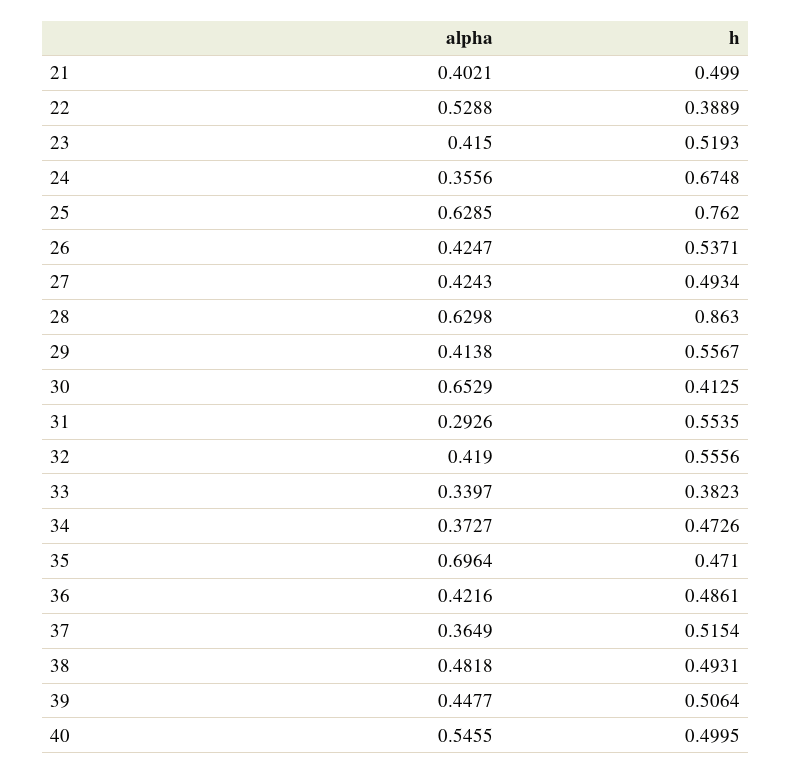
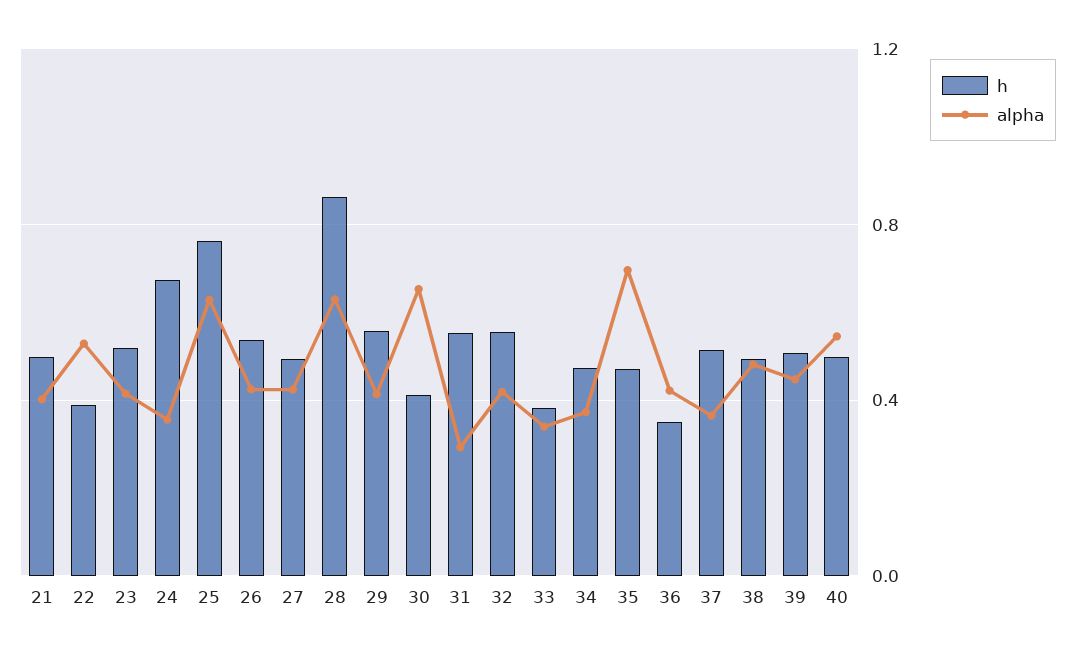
h, 36: 0.4861 -> 0.35

